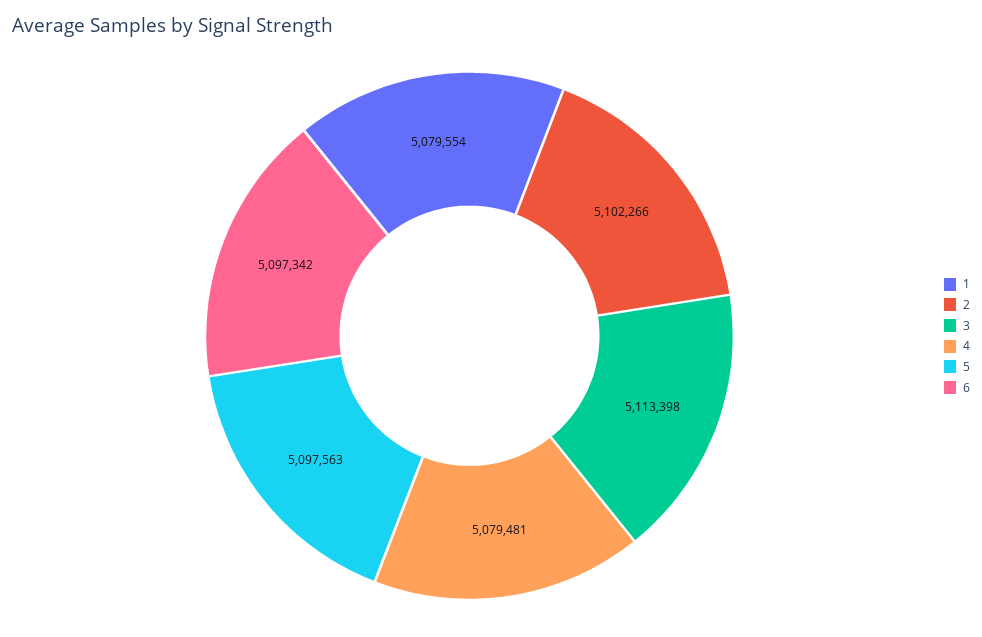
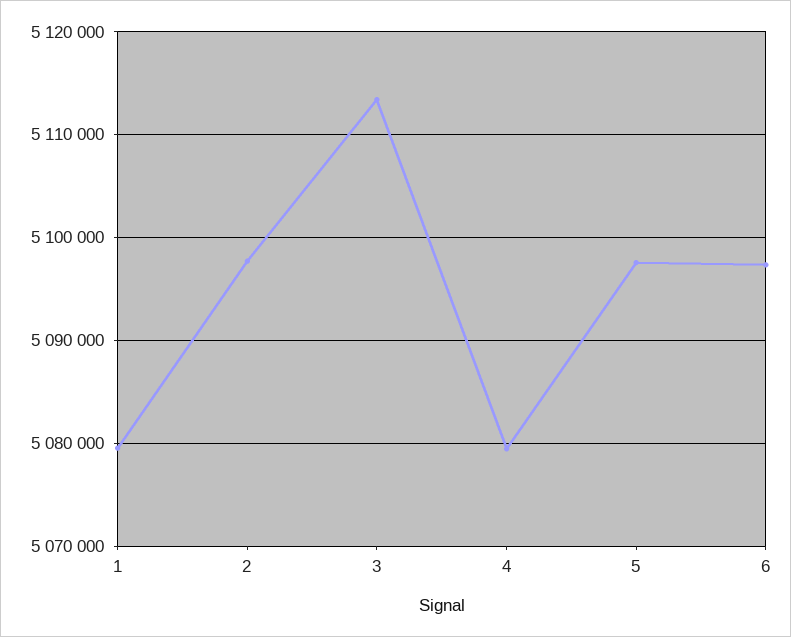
2: 5102266 -> 5098000

